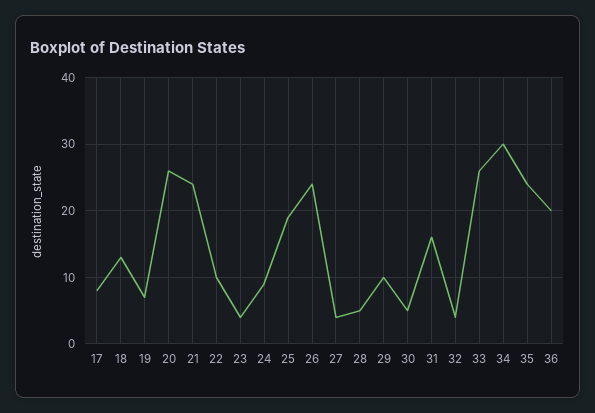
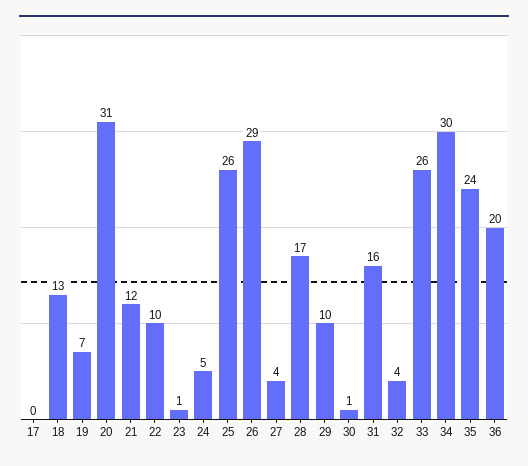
17: 8 -> 0
20: 26 -> 31
21: 24 -> 12
23: 4 -> 1
24: 9 -> 5
25: 19 -> 26
26: 24 -> 29
28: 5 -> 17
30: 5 -> 1

